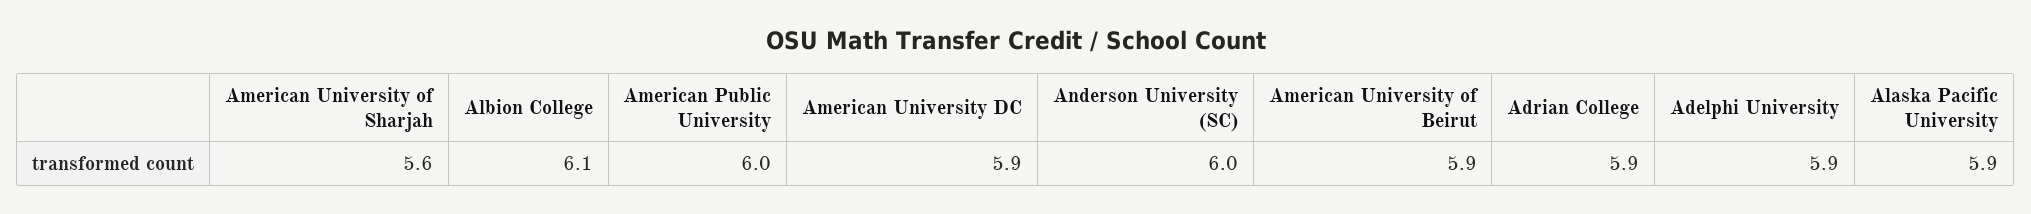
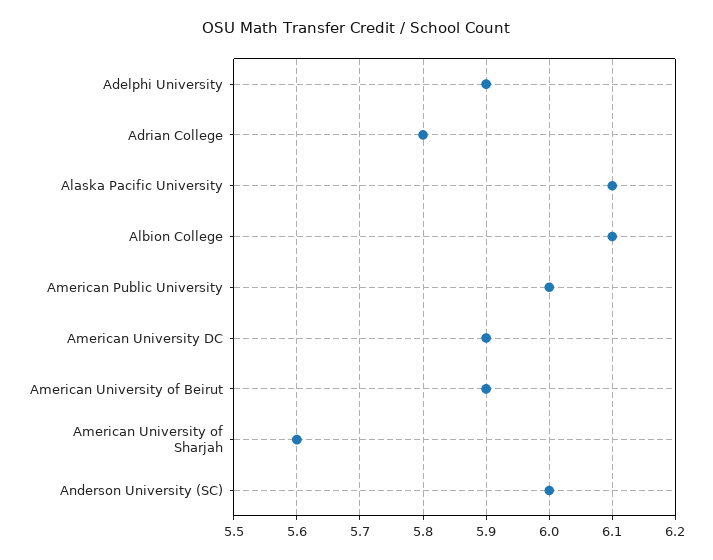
Adrian College: 5.9 -> 5.8
Alaska Pacific University: 5.9 -> 6.1

